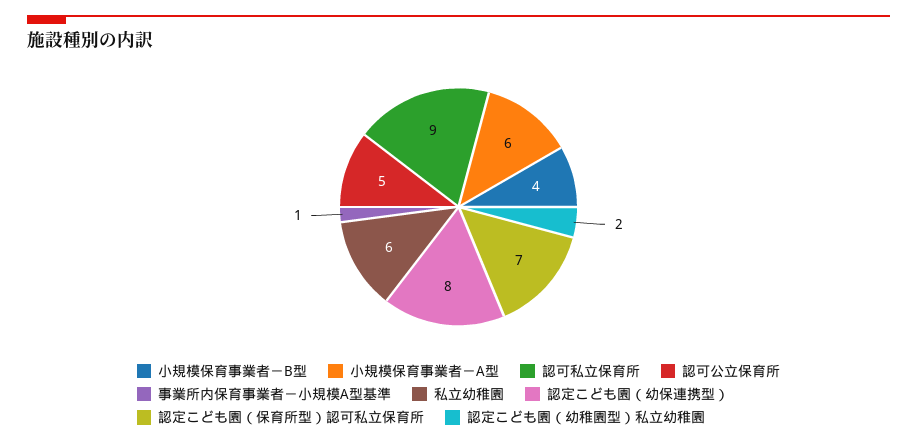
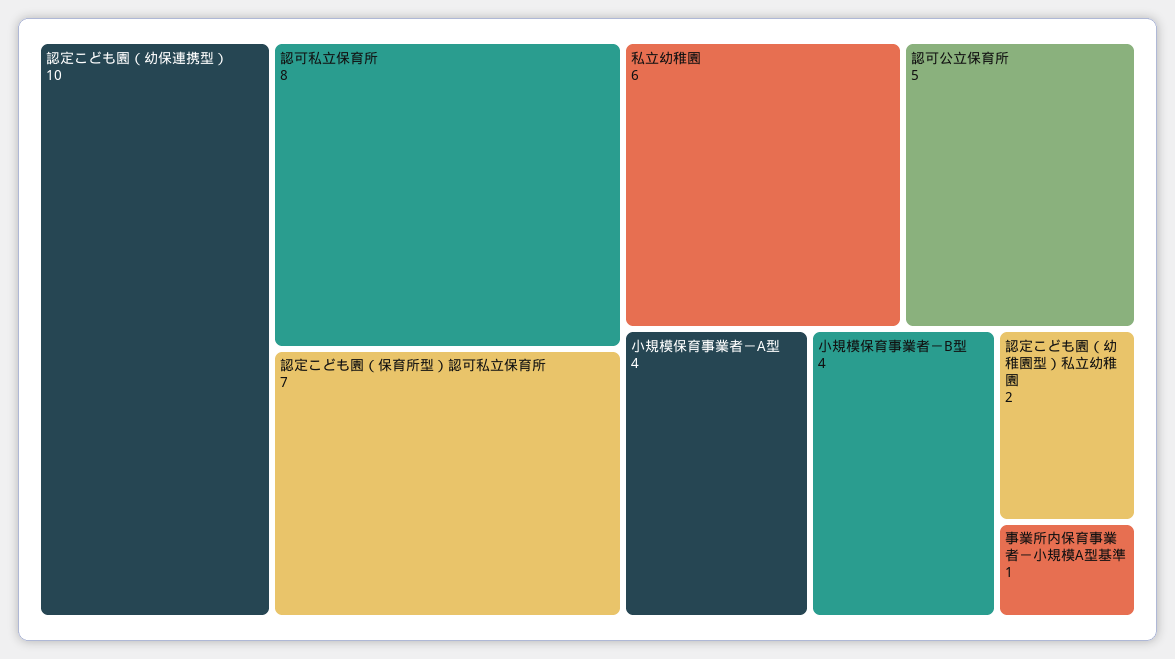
小規模保育事業者－A型: 6 -> 4
認可私立保育所: 9 -> 8
認定こども園（幼保連携型）: 8 -> 10

